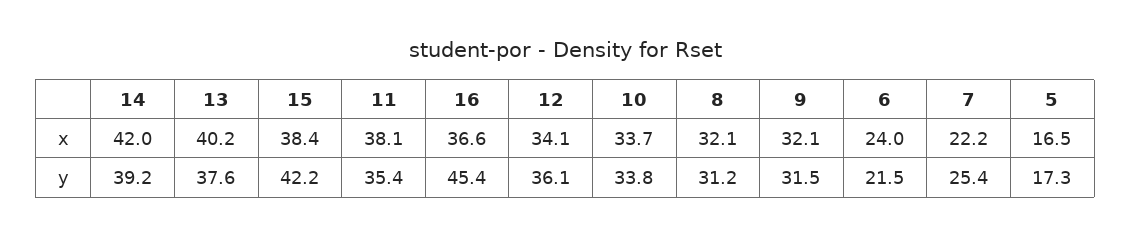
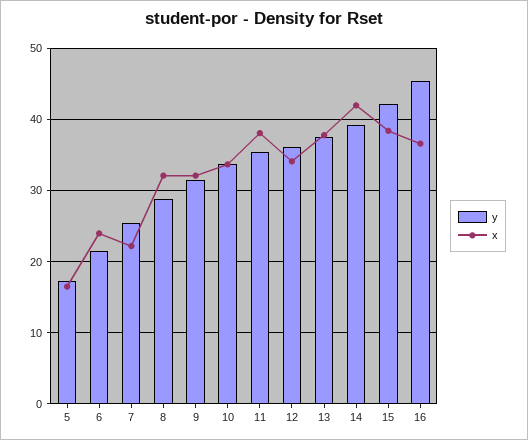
x, 13: 40.2 -> 38
y, 8: 31.2 -> 29

